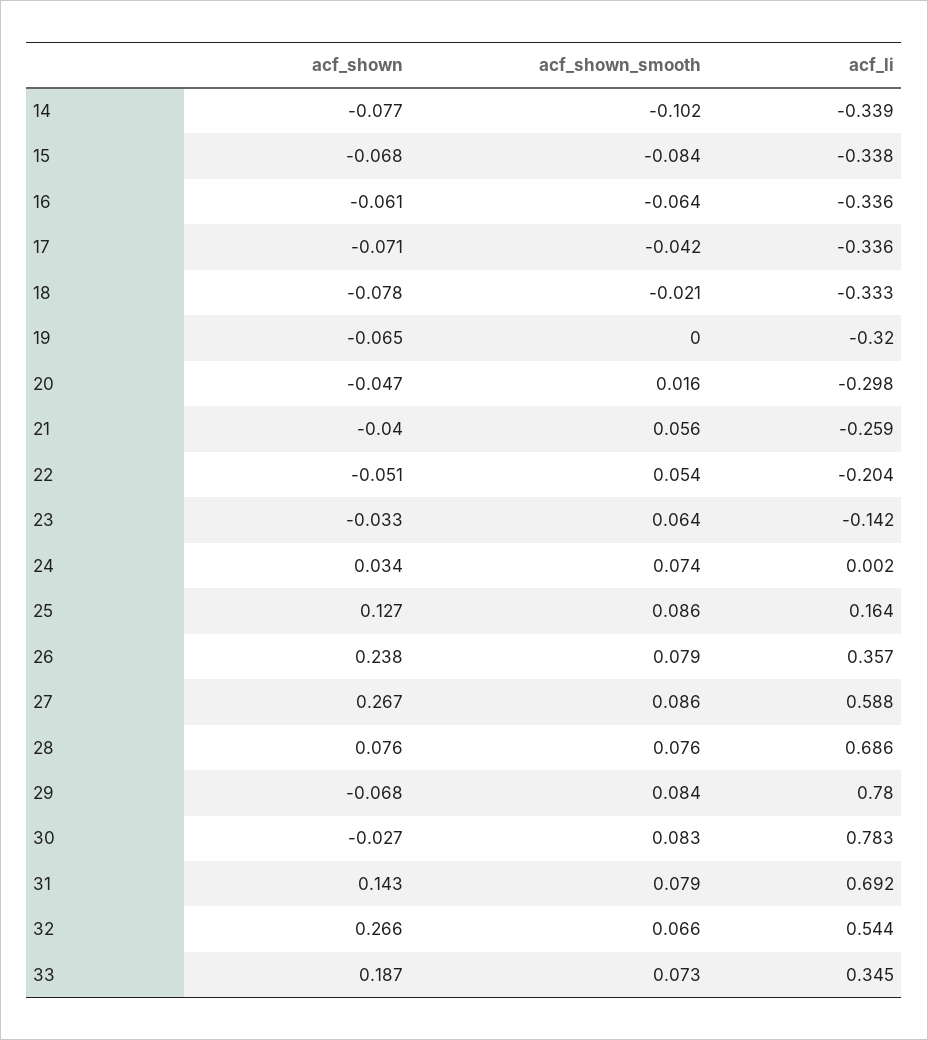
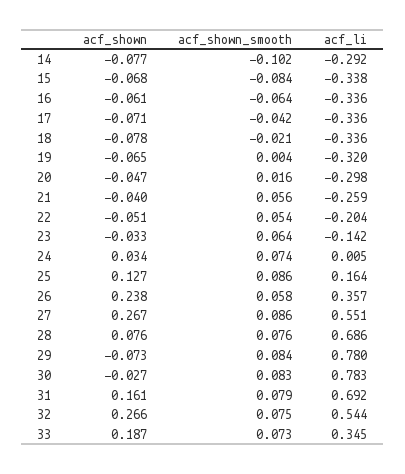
acf_li, 14: -0.339 -> -0.292
acf_li, 18: -0.333 -> -0.336
acf_shown_smooth, 19: 0 -> 0.004
acf_li, 24: 0.002 -> 0.005
acf_shown_smooth, 26: 0.079 -> 0.058
acf_li, 27: 0.588 -> 0.551
acf_shown, 29: -0.068 -> -0.073
acf_shown, 31: 0.143 -> 0.161
acf_shown_smooth, 32: 0.066 -> 0.075

